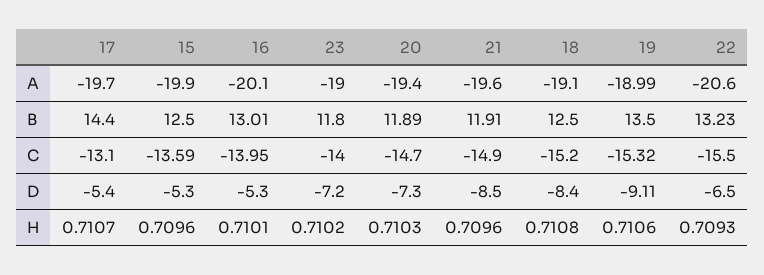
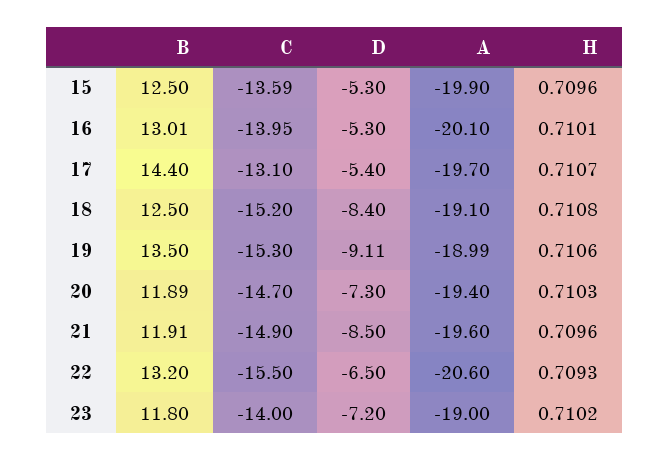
22, B: 13.23 -> 13.2
19, C: -15.32 -> -15.3

